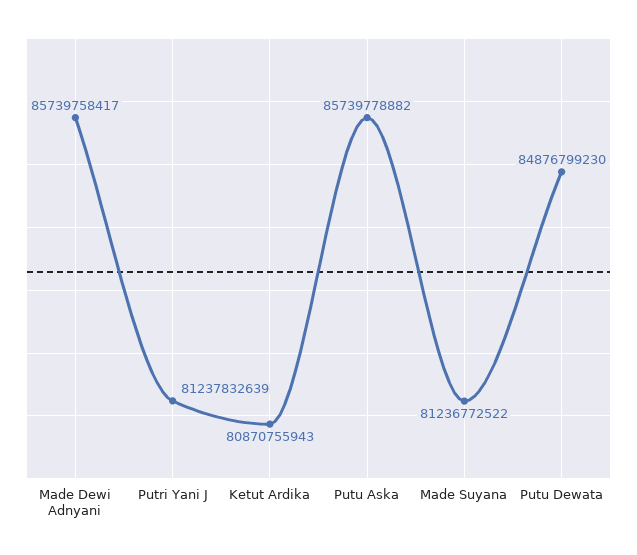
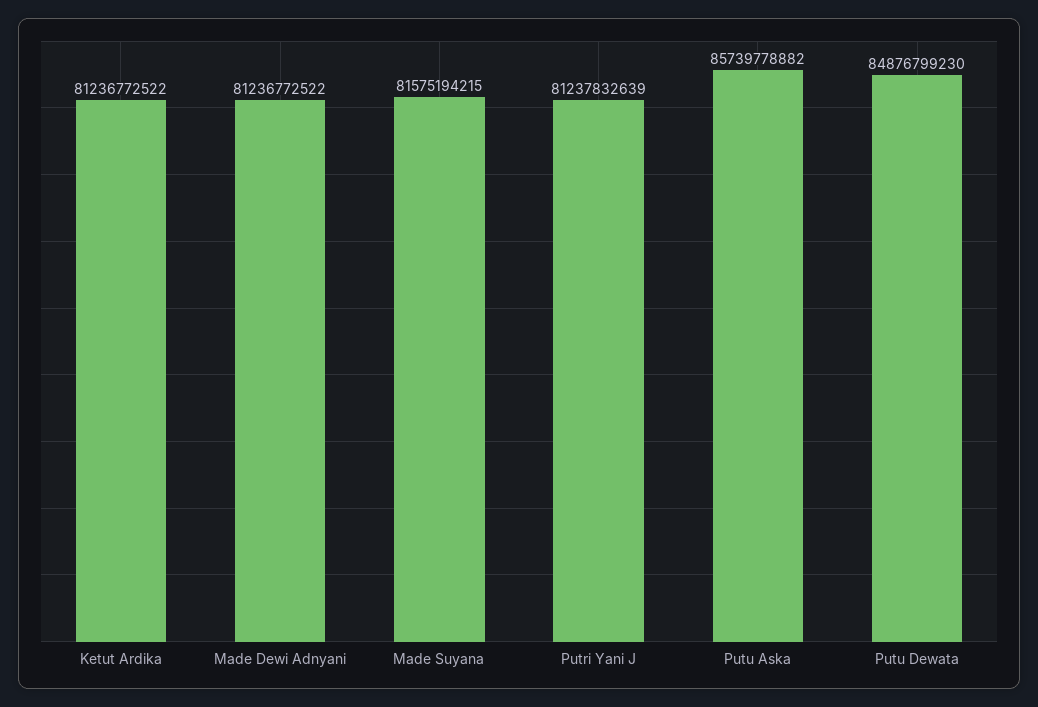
Made Dewi Adnyani: 85739758417 -> 81236772522
Ketut Ardika: 80870755943 -> 81236772522
Made Suyana: 81236772522 -> 81575194215

